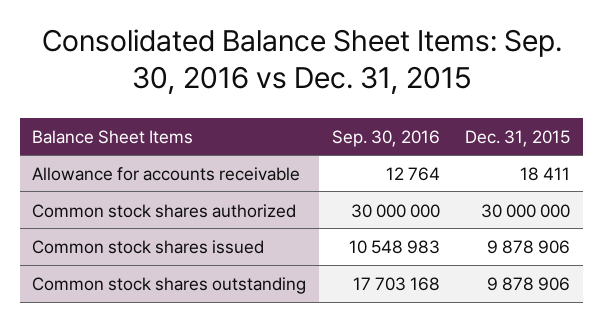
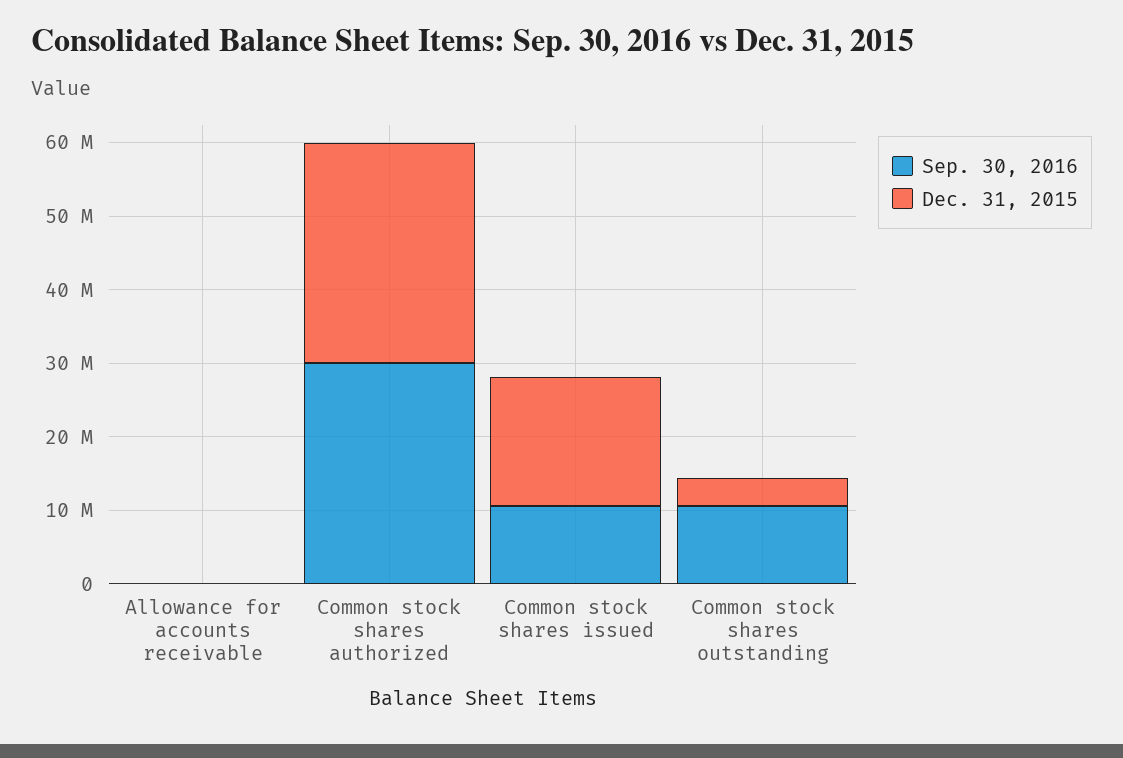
Dec. 31, 2015, Common stock shares issued: 9878906 -> 18000000
Sep. 30, 2016, Common stock shares outstanding: 17703168 -> 10000000
Dec. 31, 2015, Common stock shares outstanding: 9878906 -> 4000000

